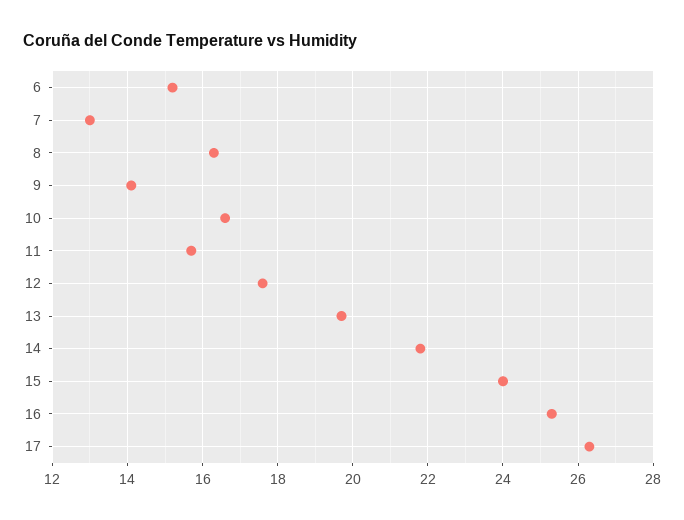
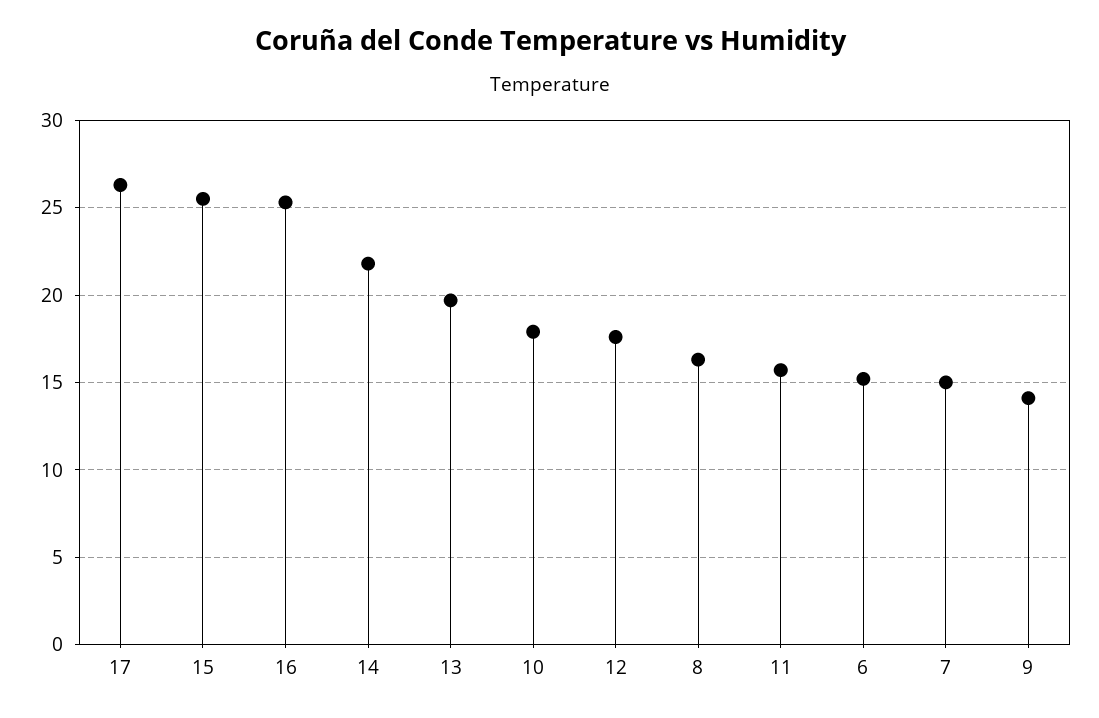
7: 13 -> 15
10: 16.5 -> 18
15: 24 -> 25.5

